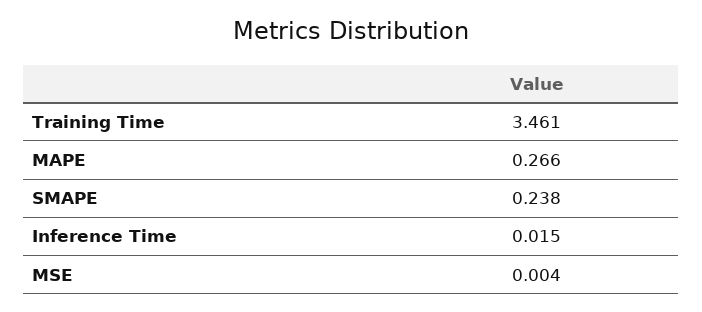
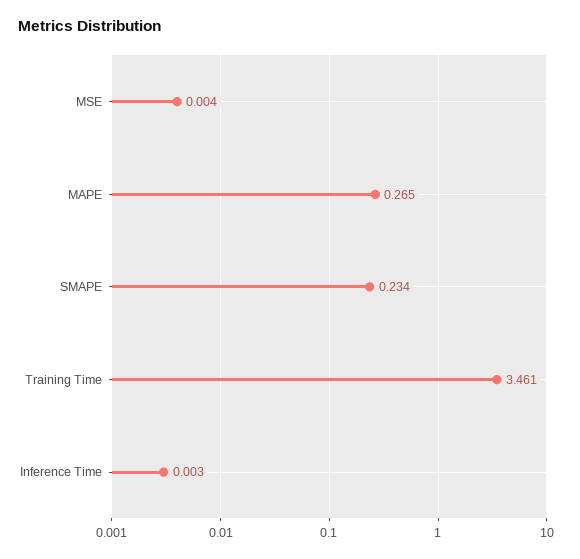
MAPE: 0.266 -> 0.265
SMAPE: 0.238 -> 0.234
Inference Time: 0.015 -> 0.003

